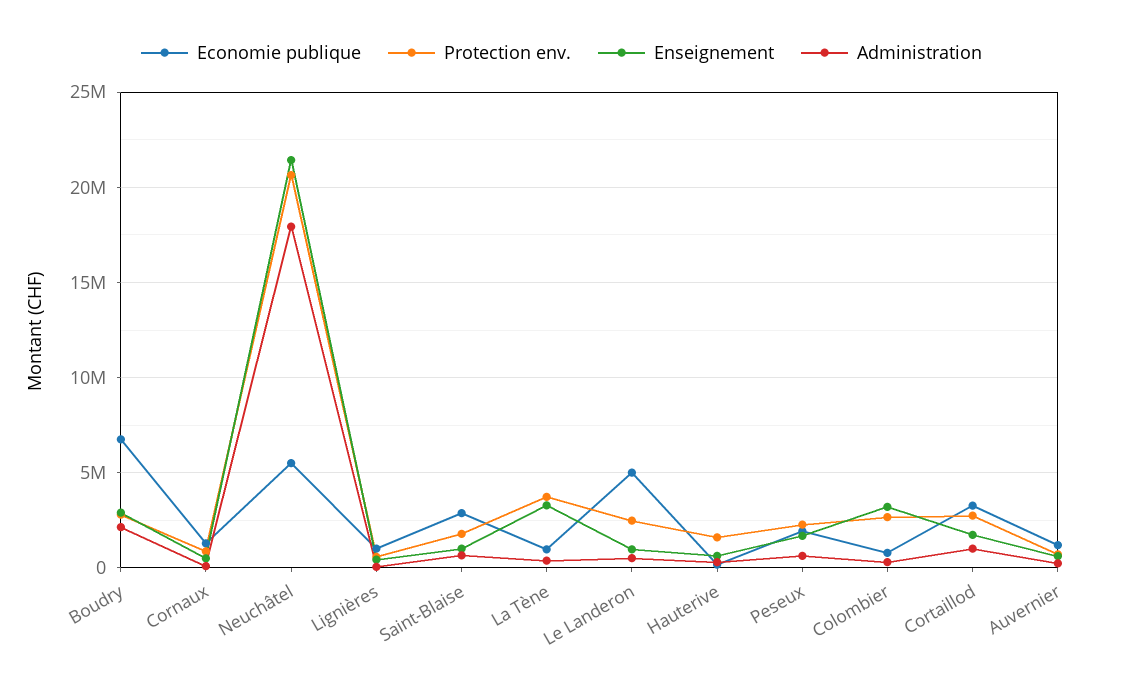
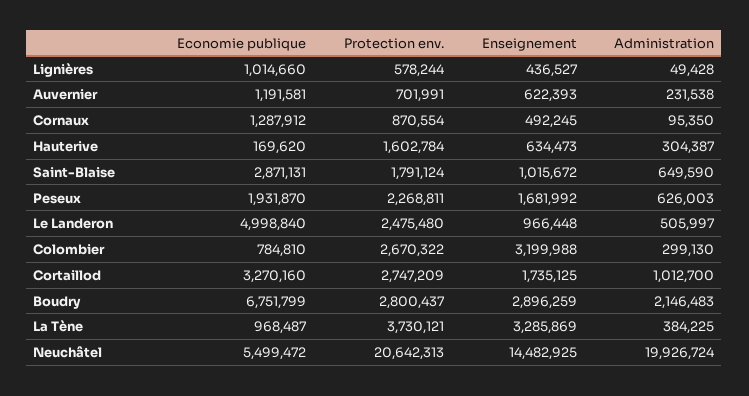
Enseignement, Neuchâtel: 21500000 -> 14482925
Administration, Neuchâtel: 18000000 -> 19926724

